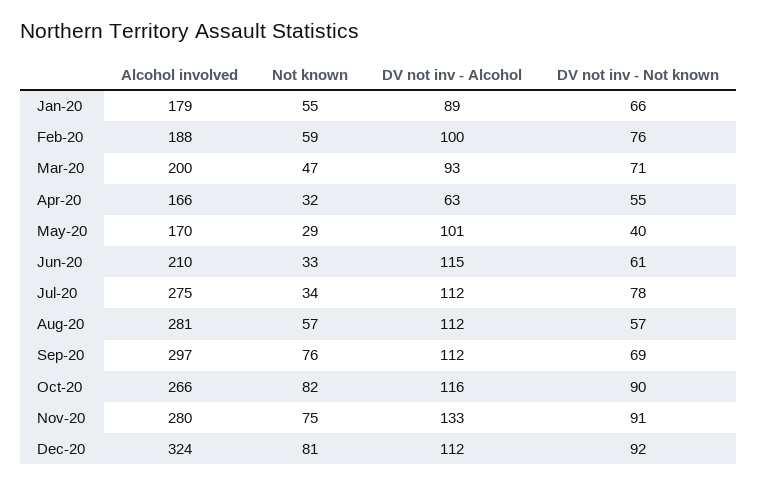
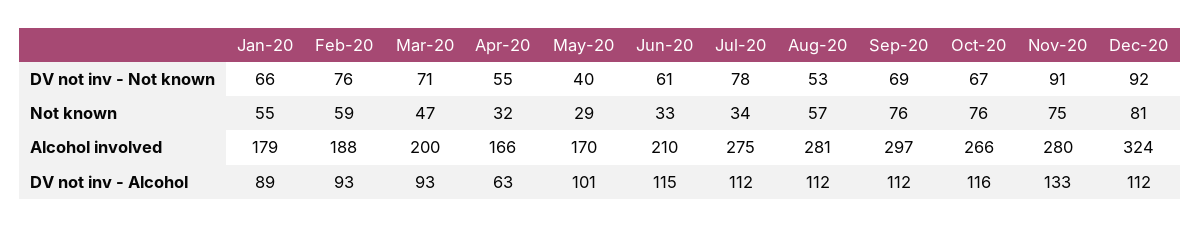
DV not inv - Alcohol, Feb-20: 100 -> 93
DV not inv - Not known, Aug-20: 57 -> 53
Not known, Oct-20: 82 -> 76
DV not inv - Not known, Oct-20: 90 -> 67

